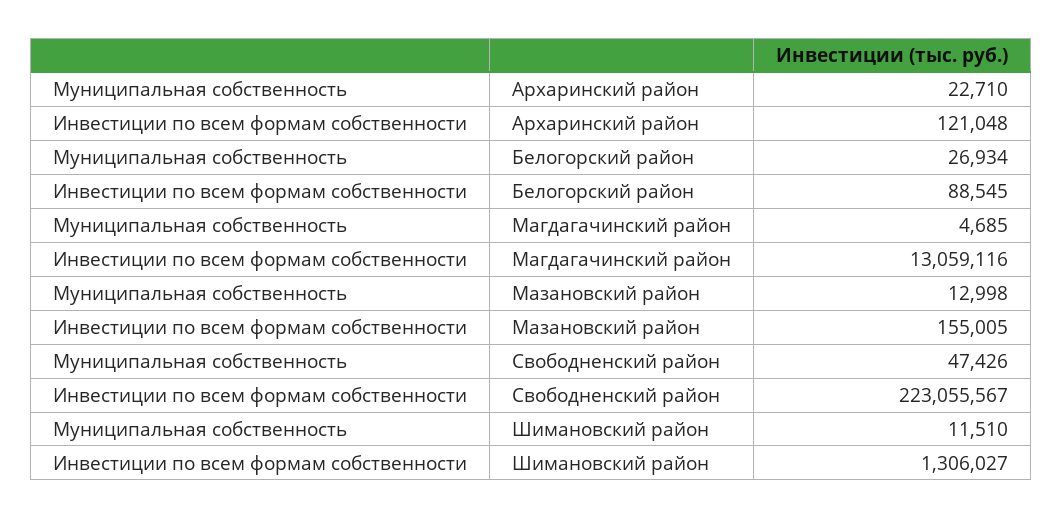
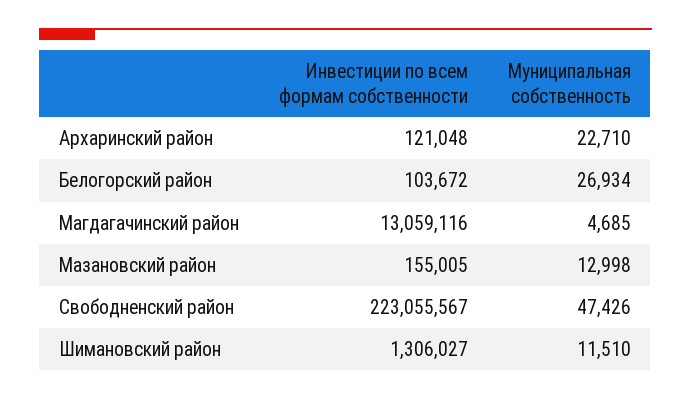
Инвестиции по всем формам собственности, Белогорский район: 88545 -> 103672

